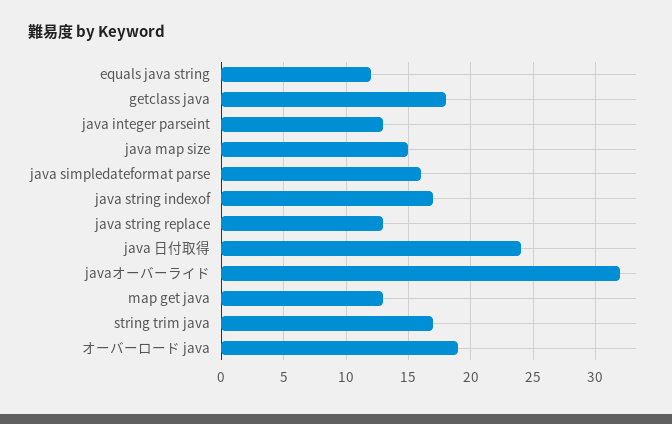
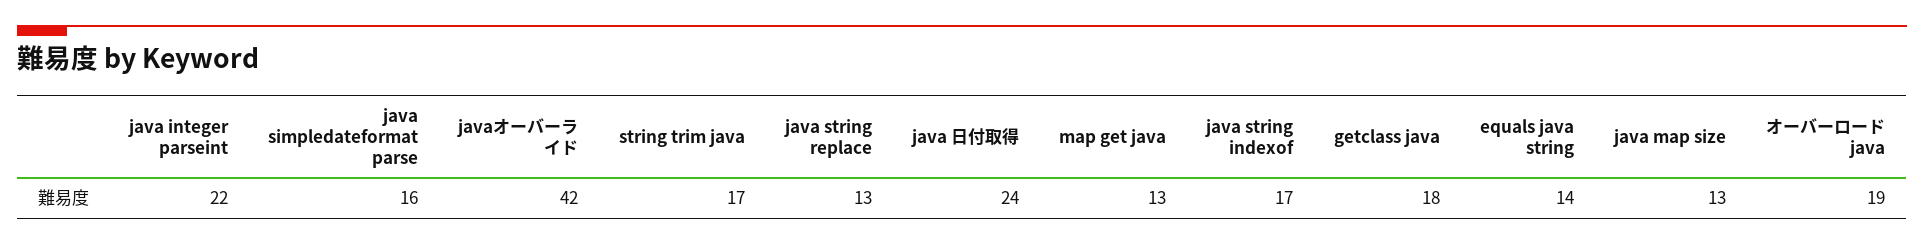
equals java string: 12 -> 14
java integer parseint: 13 -> 22
java map size: 15 -> 13
javaオーバーライド: 32 -> 42

